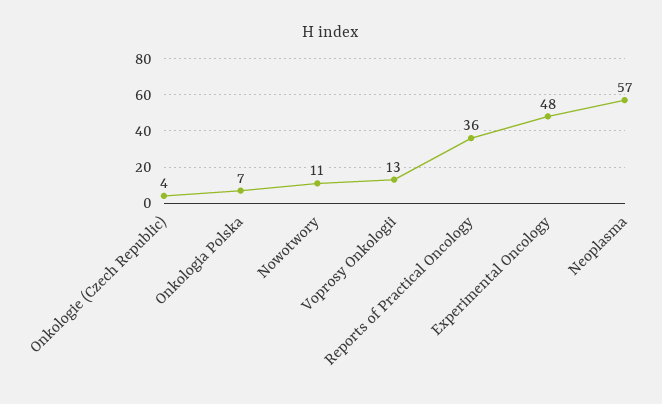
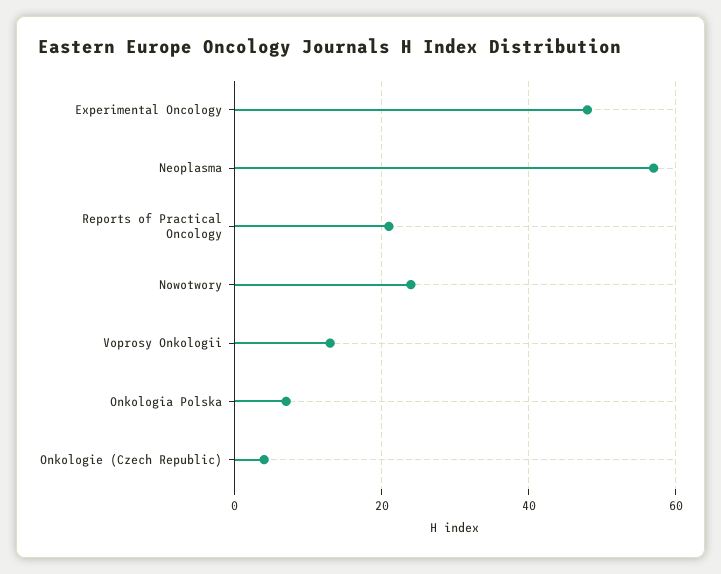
Nowotwory: 11 -> 25
Reports of Practical Oncology: 36 -> 20

